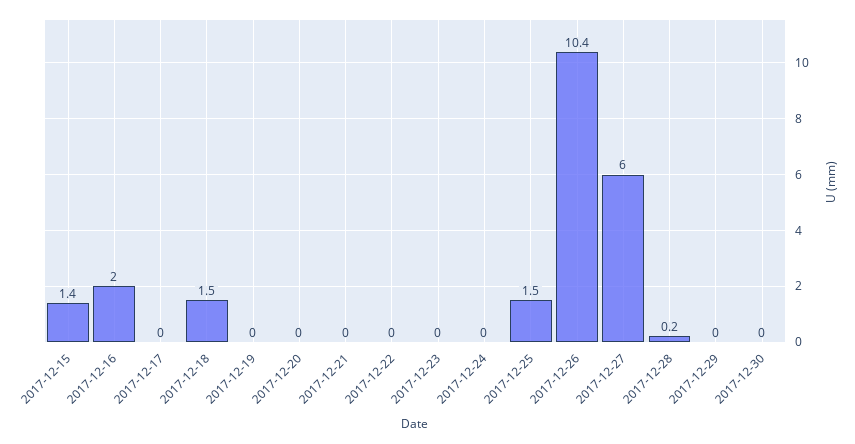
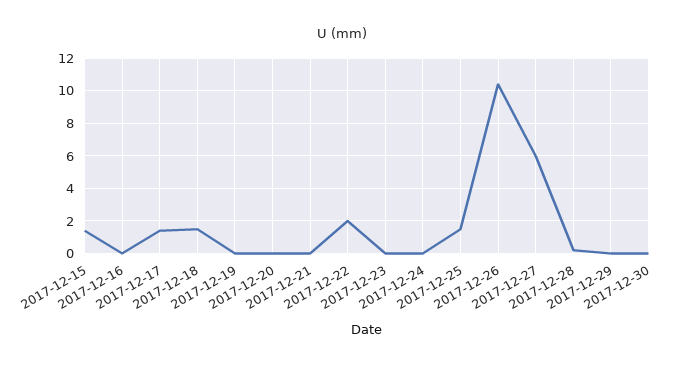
2017-12-16: 2 -> 0
2017-12-17: 0 -> 1.5
2017-12-22: 0 -> 2

